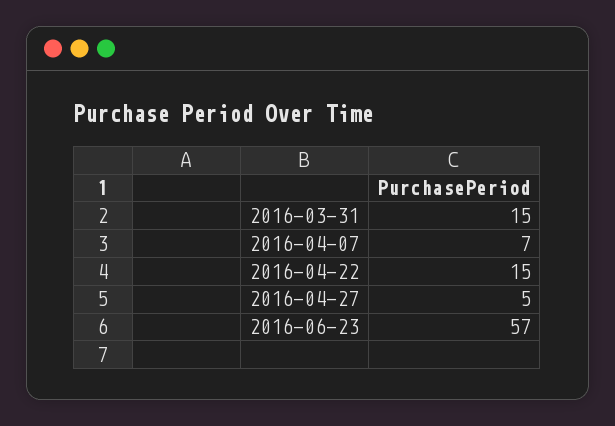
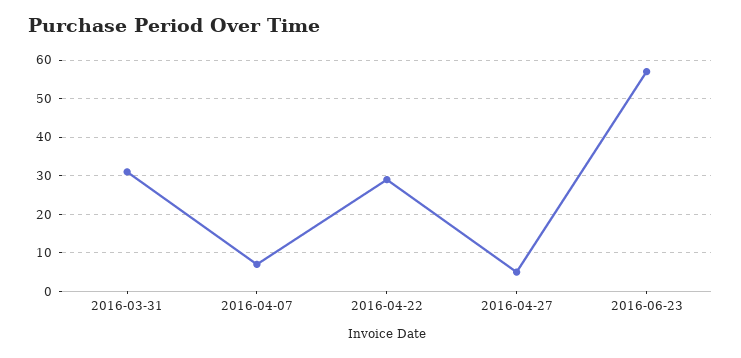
2016-03-31: 15 -> 30
2016-04-22: 15 -> 30

